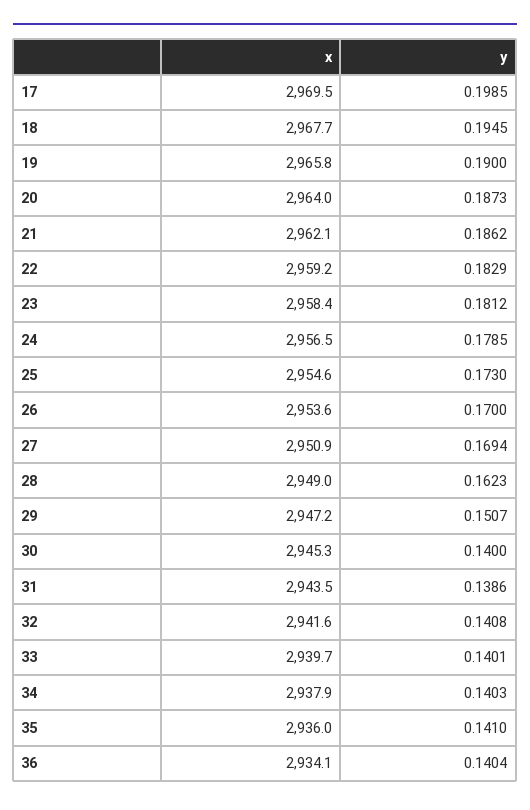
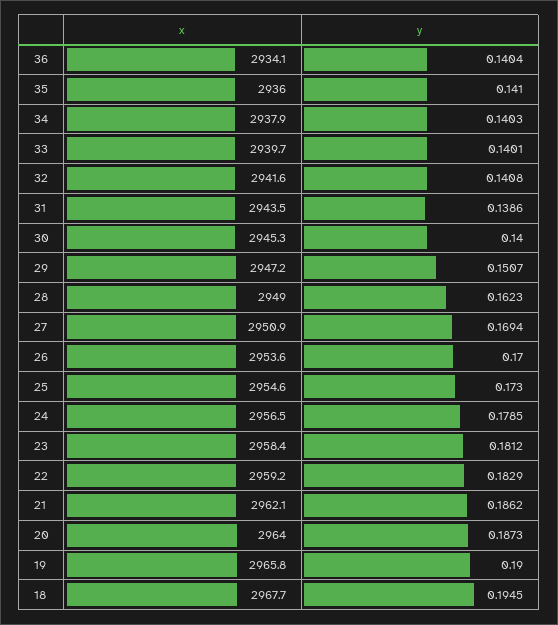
x, 17: 2969.5 -> none
y, 17: 0.1985 -> none

